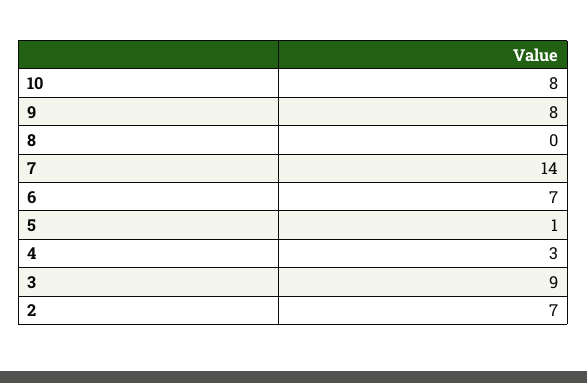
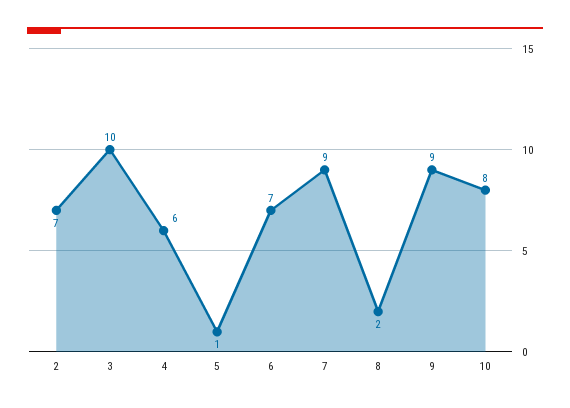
9: 8 -> 9
8: 0 -> 2
7: 14 -> 9
4: 3 -> 6
3: 9 -> 10

